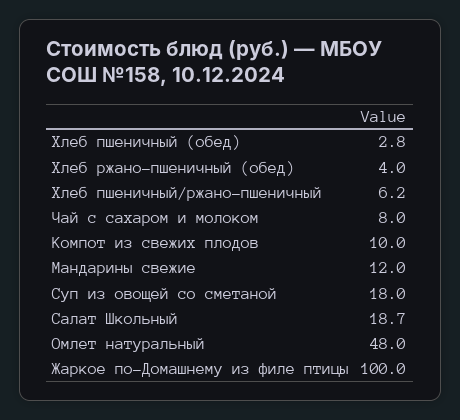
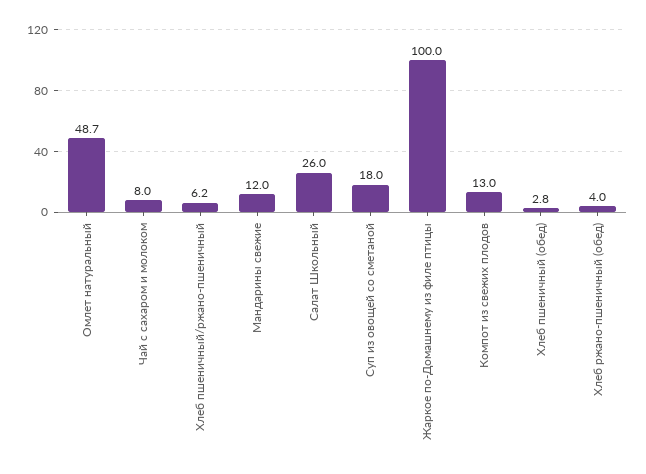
Компот из свежих плодов: 10 -> 13
Салат Школьный: 18.7 -> 26
Омлет натуральный: 48 -> 48.7

